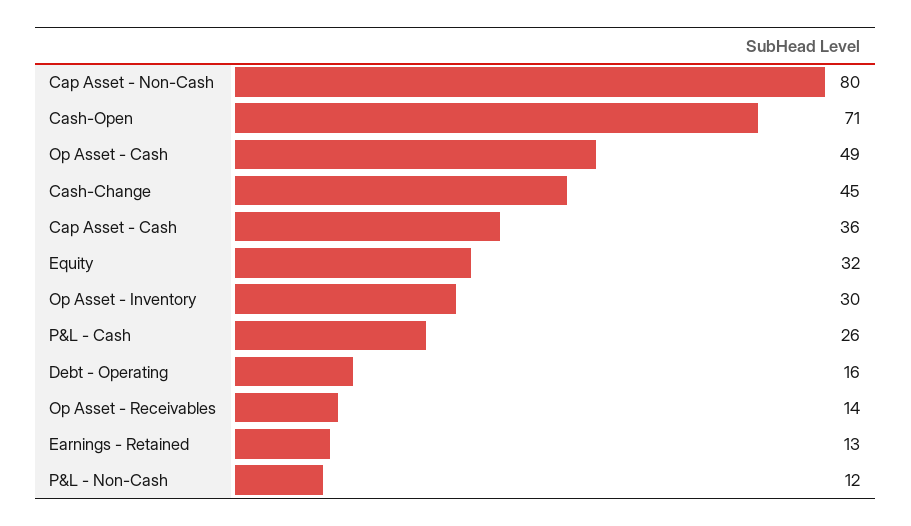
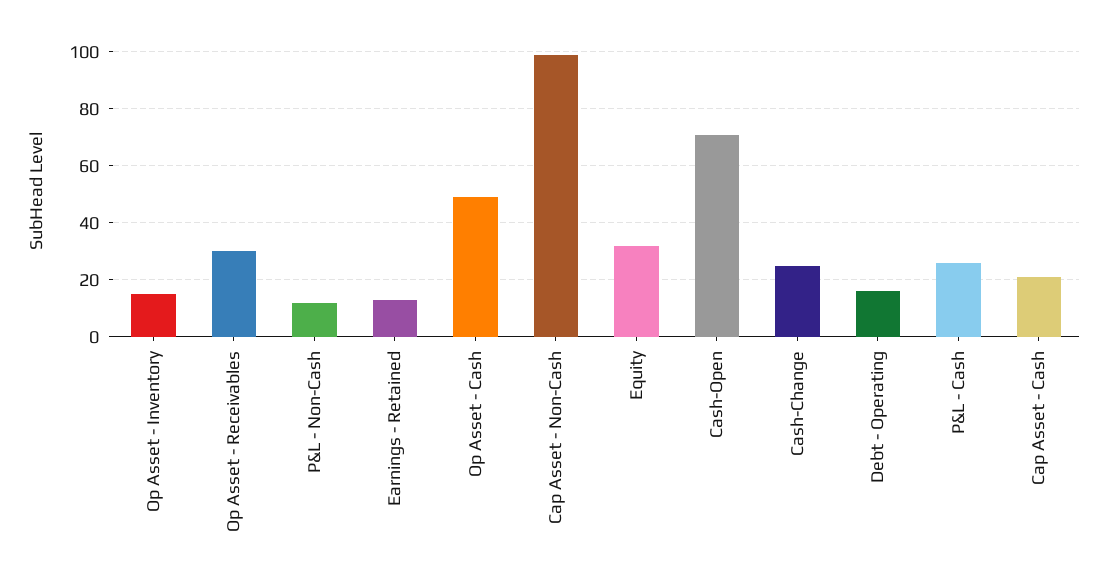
Cap Asset - Non-Cash: 80 -> 100
Cash-Change: 45 -> 25
Cap Asset - Cash: 36 -> 20
Op Asset - Inventory: 30 -> 15
Op Asset - Receivables: 14 -> 30

